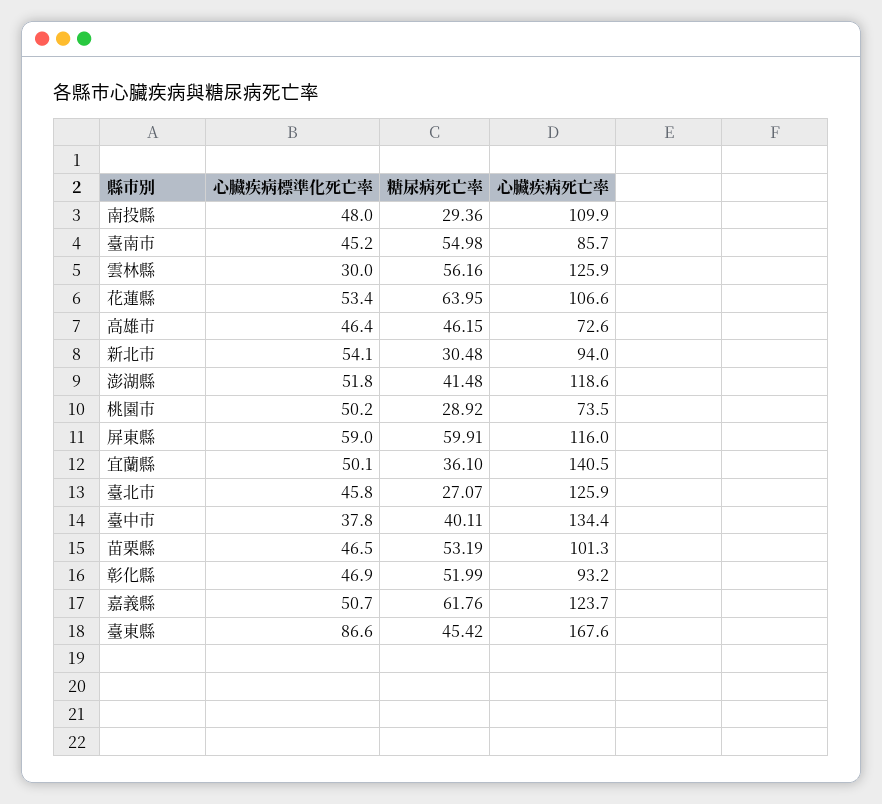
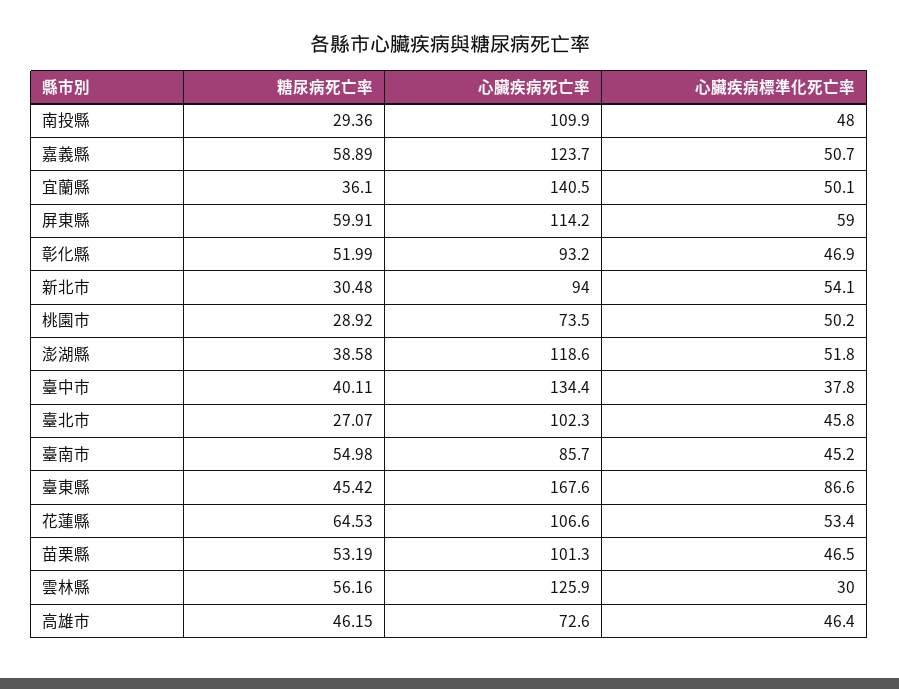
糖尿病死亡率, 花蓮縣: 63.95 -> 64.53
糖尿病死亡率, 澎湖縣: 41.48 -> 38.58
心臟疾病死亡率, 屏東縣: 116 -> 114.2
心臟疾病死亡率, 臺北市: 125.9 -> 102.3
糖尿病死亡率, 嘉義縣: 61.76 -> 58.89

